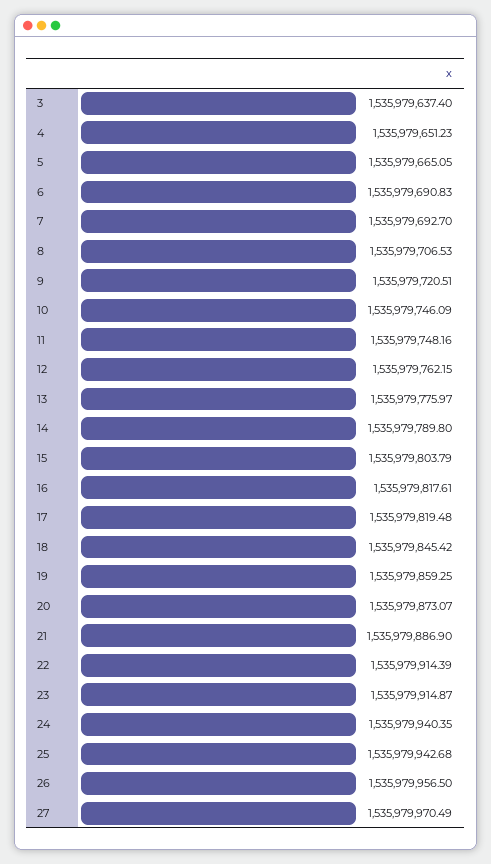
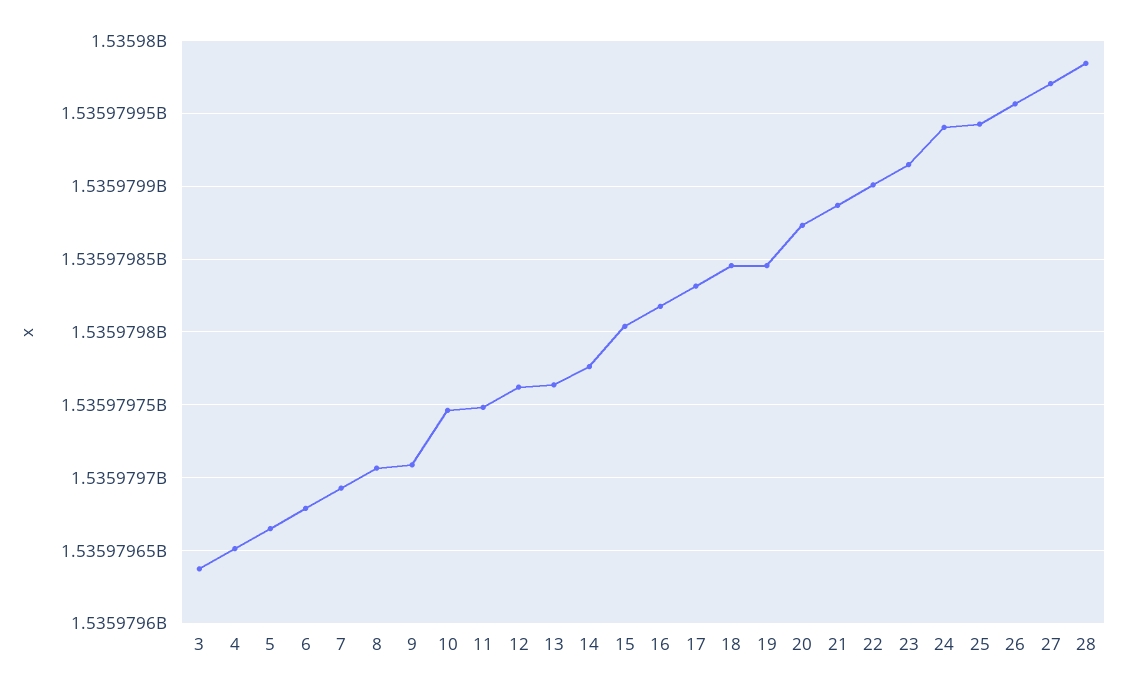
6: 1535979690.83 -> 1535979680
9: 1535979720.51 -> 1535979710
13: 1535979775.97 -> 1535979765
14: 1535979789.8 -> 1535979775
17: 1535979819.48 -> 1535979830
19: 1535979859.25 -> 1535979845
22: 1535979914.39 -> 1535979900
28: none -> 1535979985

